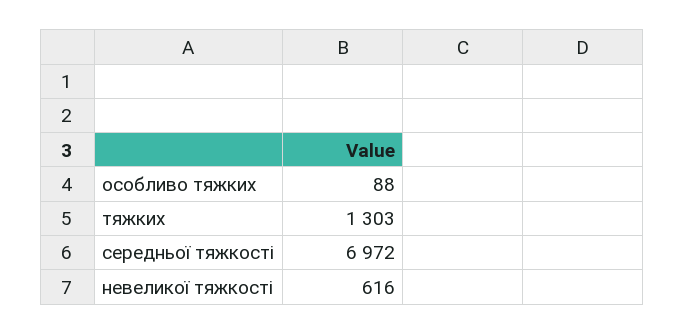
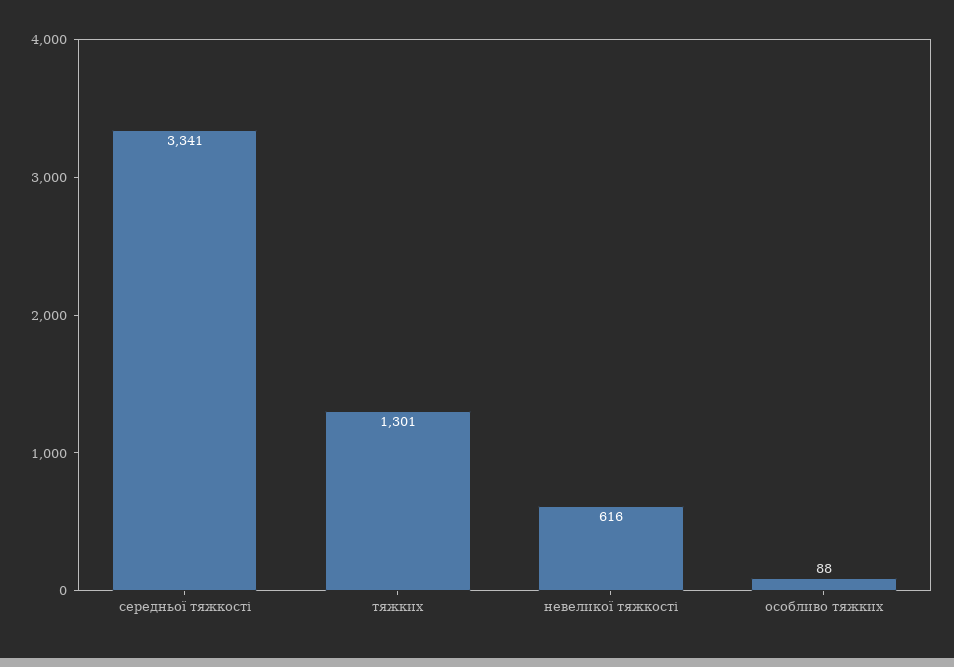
тяжких: 1303 -> 1301
середньої тяжкості: 6972 -> 3341

